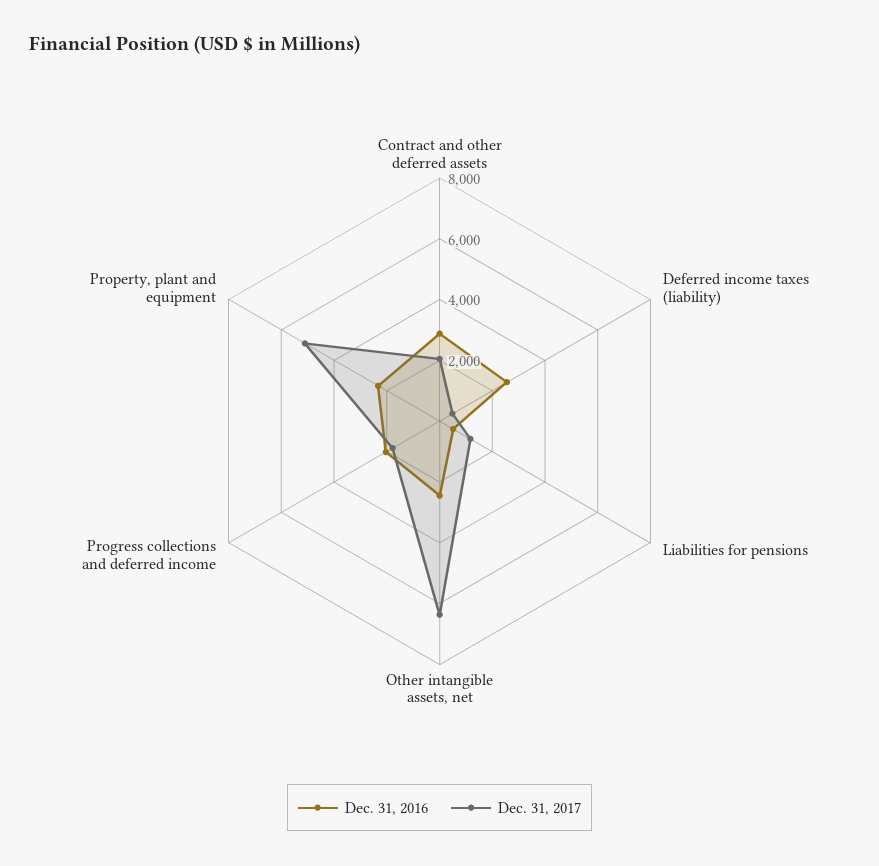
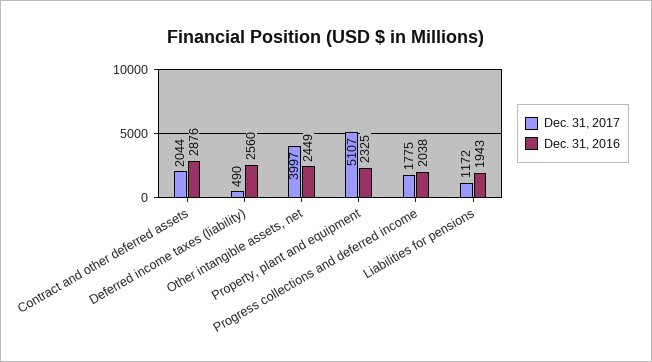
Dec. 31, 2016, Liabilities for pensions: 500 -> 1943
Dec. 31, 2017, Other intangible assets, net: 6500 -> 3997

